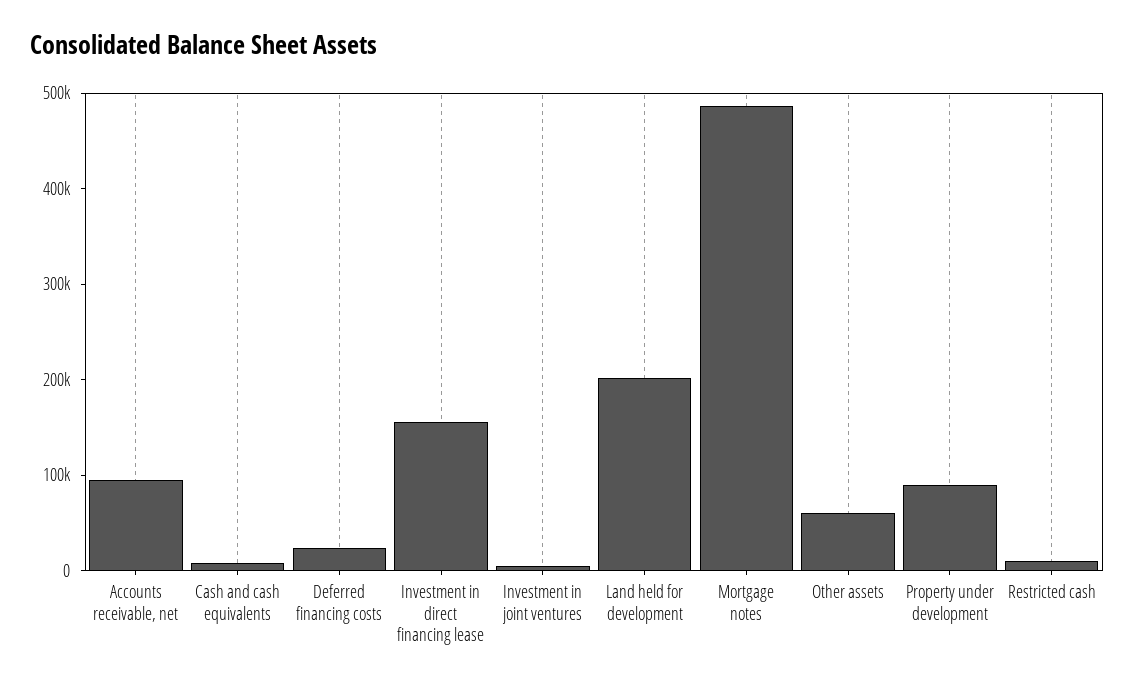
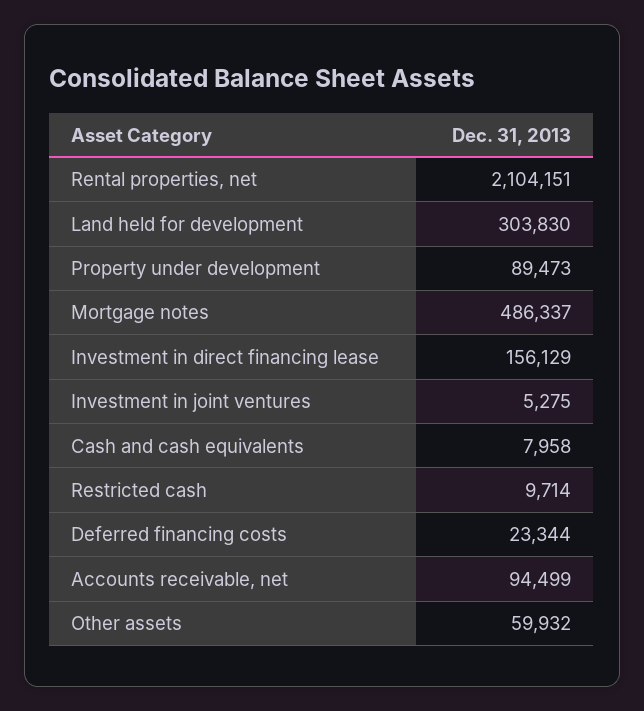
Land held for development: 200000 -> 303830
Rental properties, net: none -> 2104151

